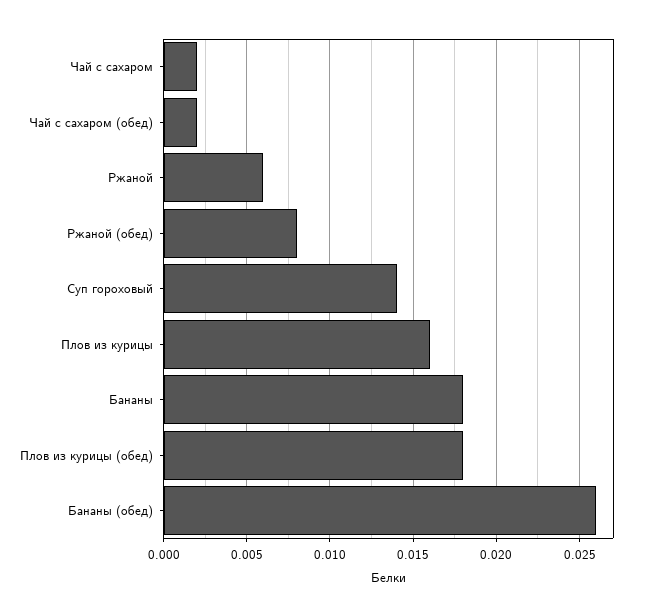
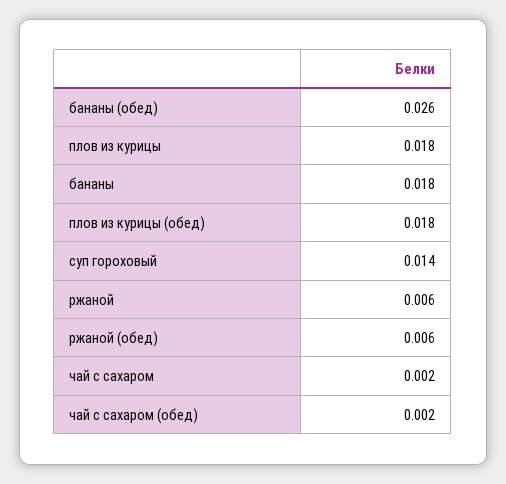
Ржаной (обед): 0.008 -> 0.006
Плов из курицы: 0.016 -> 0.018

